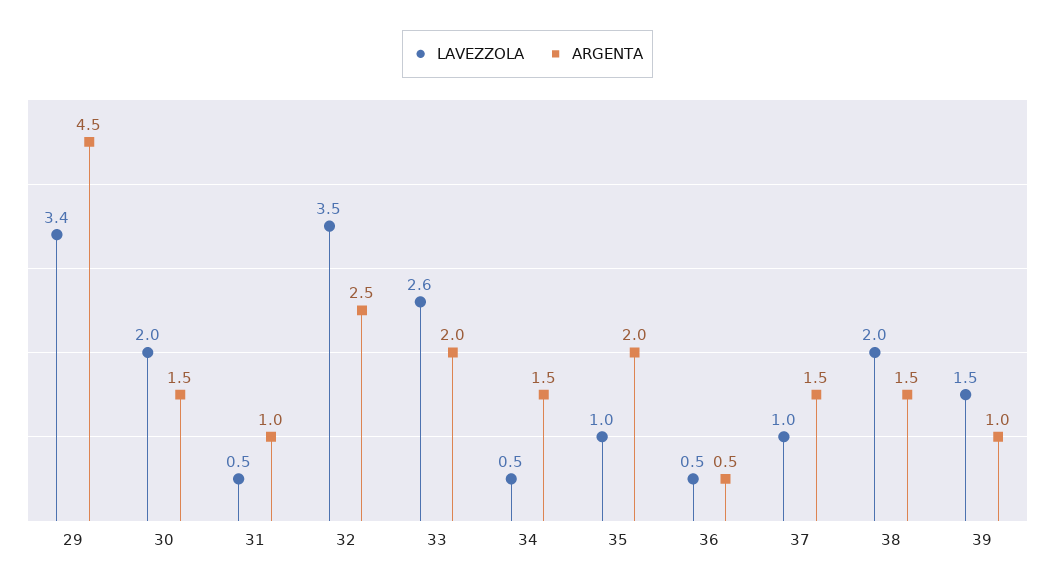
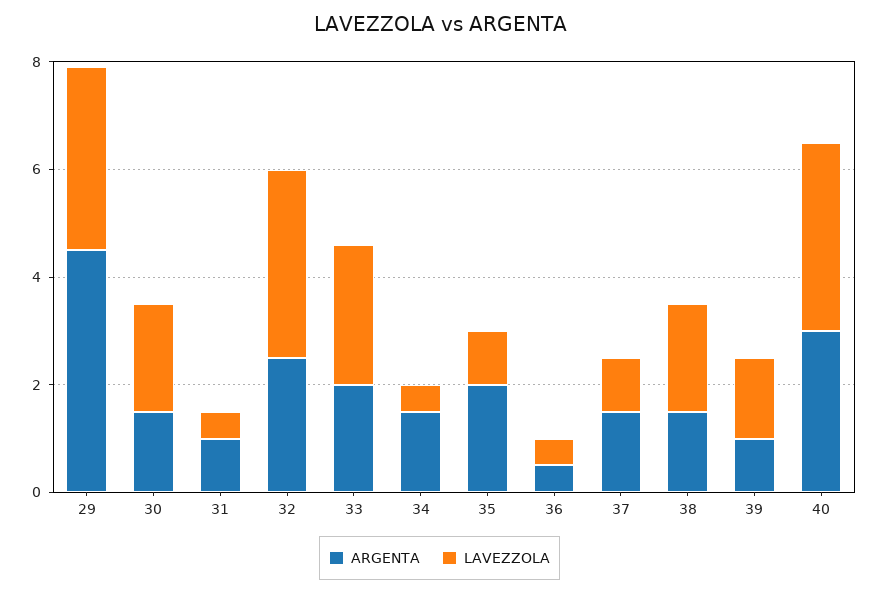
ARGENTA, 40: none -> 3
LAVEZZOLA, 40: none -> 3.5

